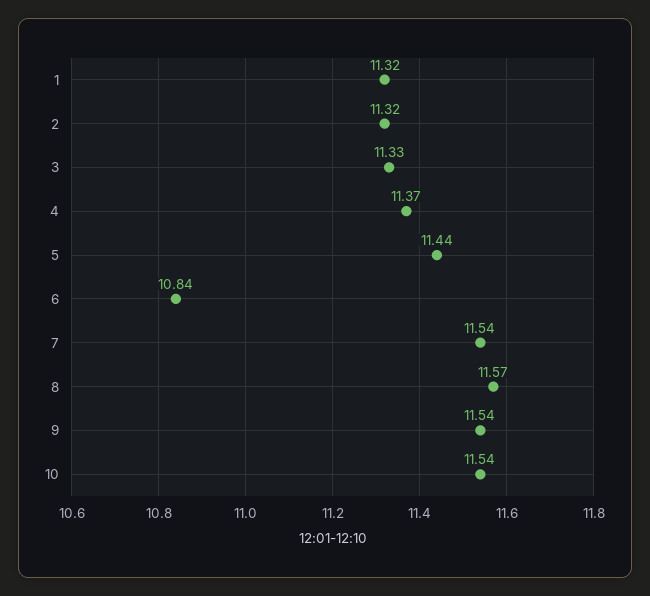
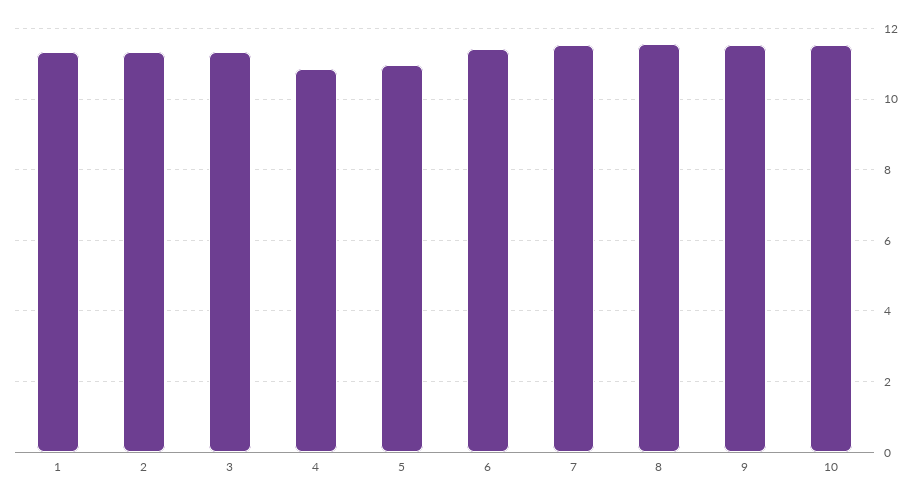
4: 11.37 -> 10.8
5: 11.44 -> 11
6: 10.84 -> 11.4

